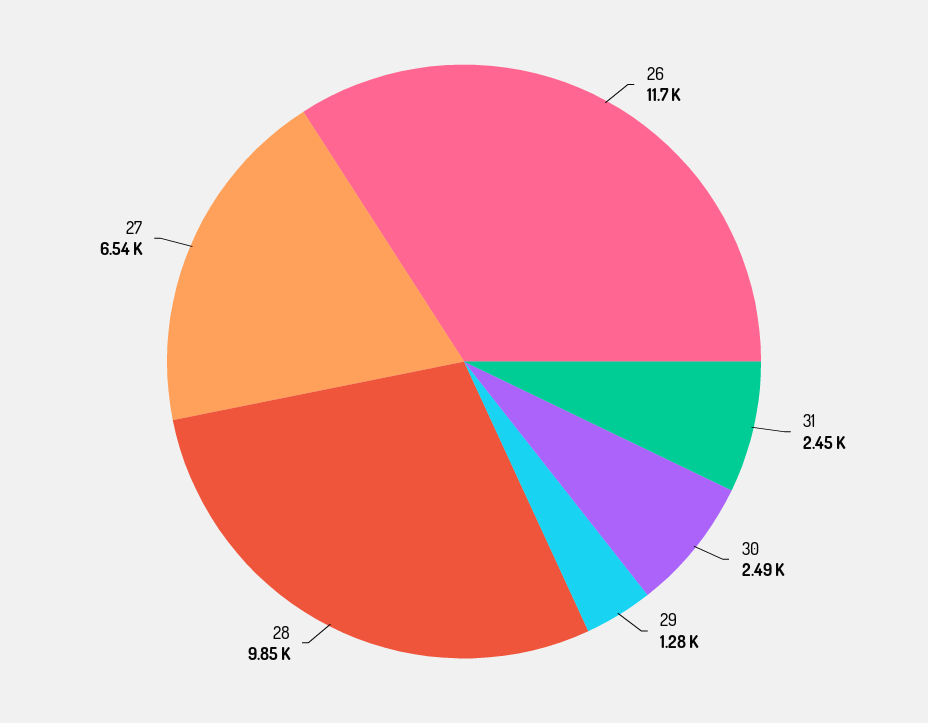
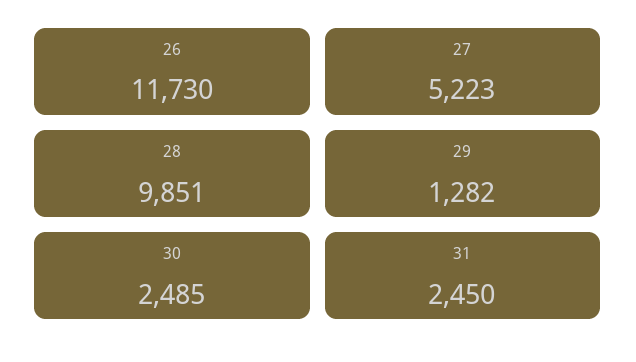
27: 6540 -> 5223

